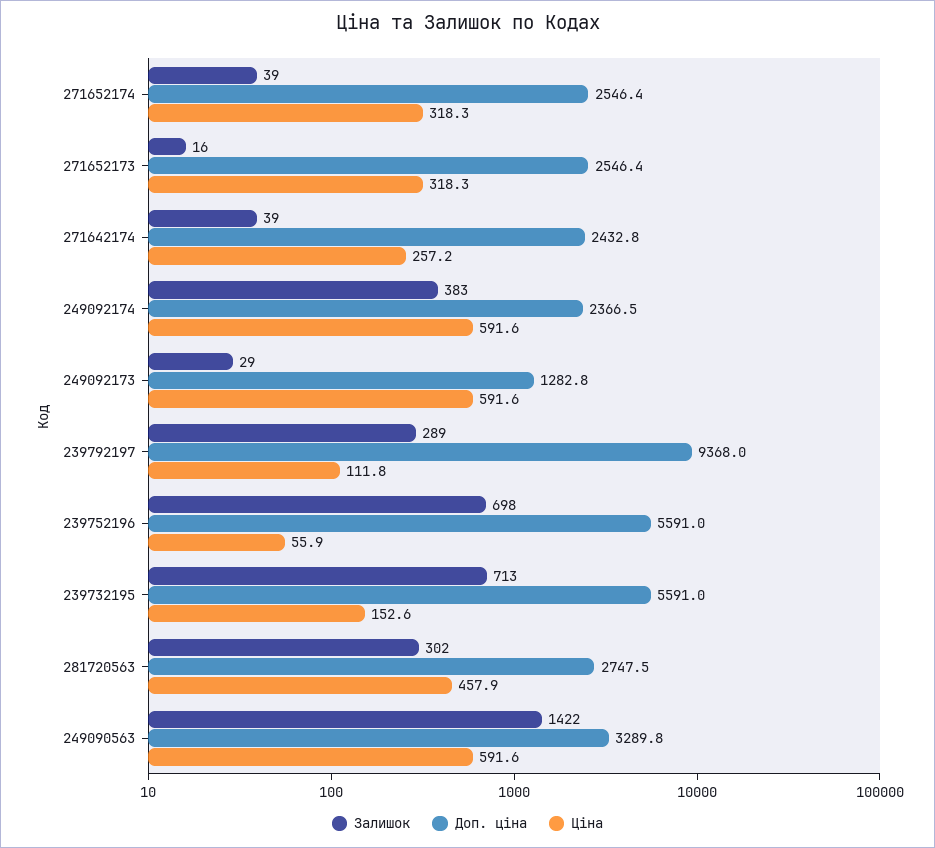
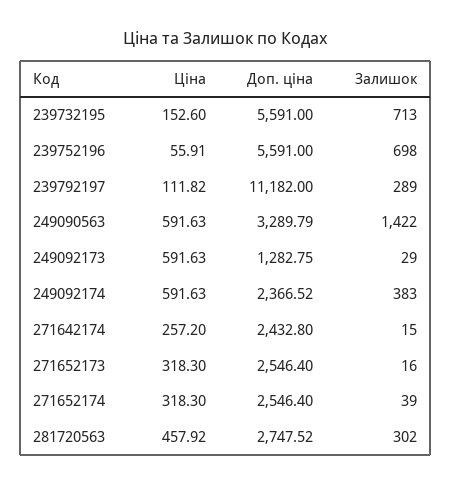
Залишок, 271642174: 39 -> 15
Доп. ціна, 239792197: 9368 -> 11182

